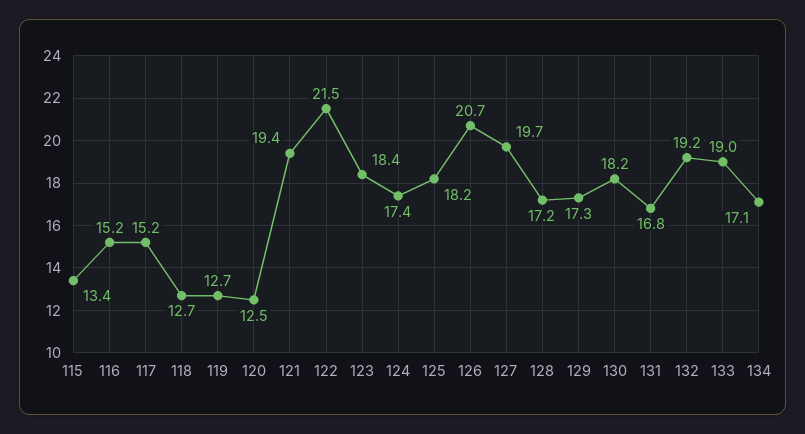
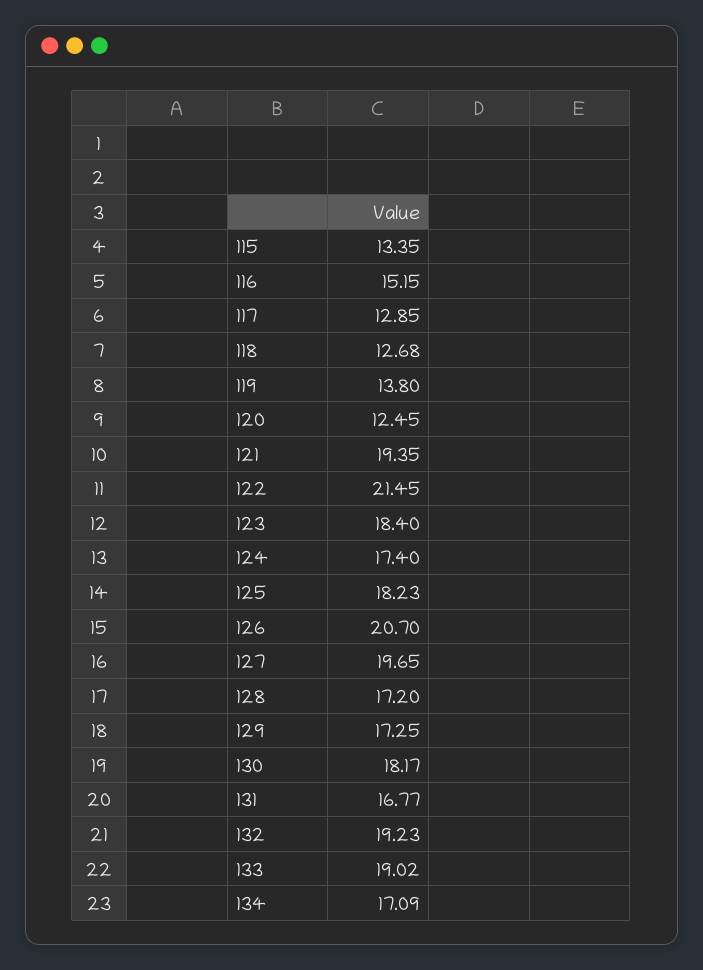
117: 15.2 -> 12.85
119: 12.7 -> 13.8

